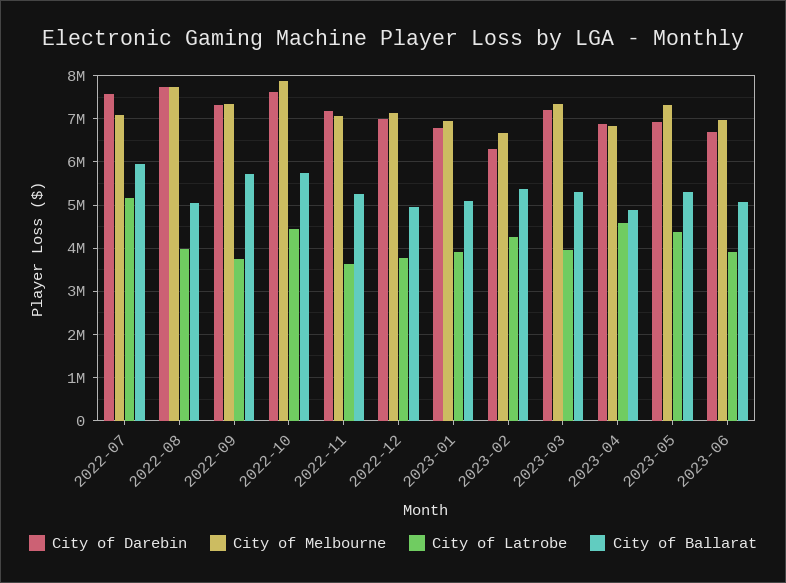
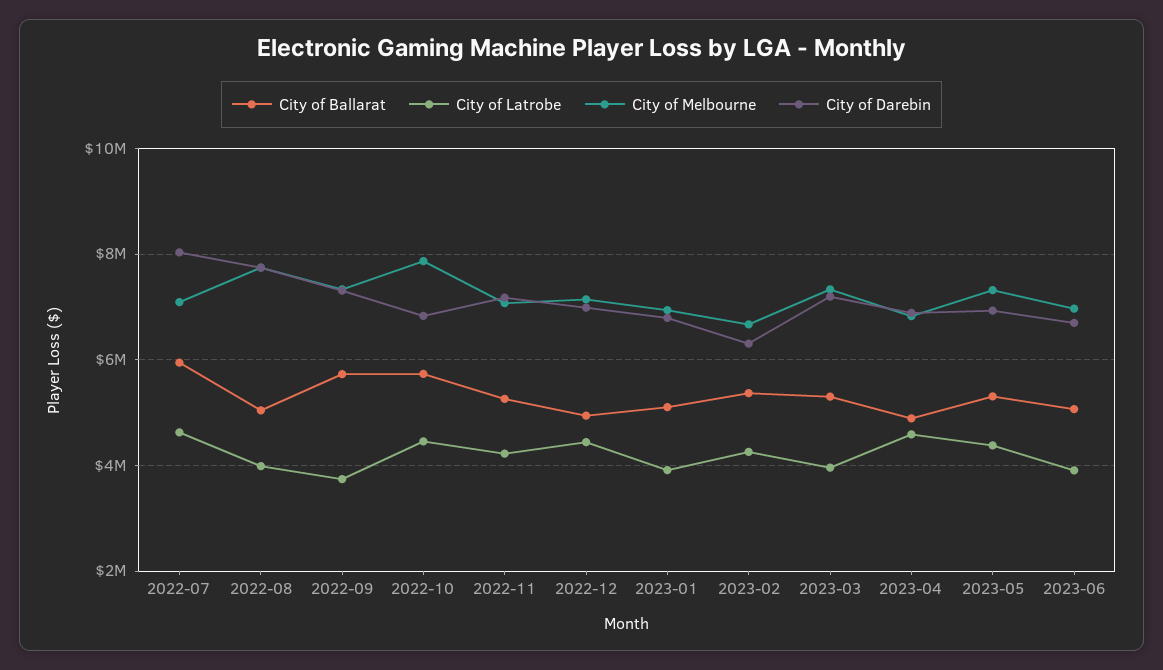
City of Darebin, 2022-07: 7600000 -> 8000000
City of Latrobe, 2022-07: 5200000 -> 4600000
City of Darebin, 2022-10: 7600000 -> 6800000
City of Latrobe, 2022-11: 3600000 -> 4200000
City of Latrobe, 2022-12: 3800000 -> 4400000

